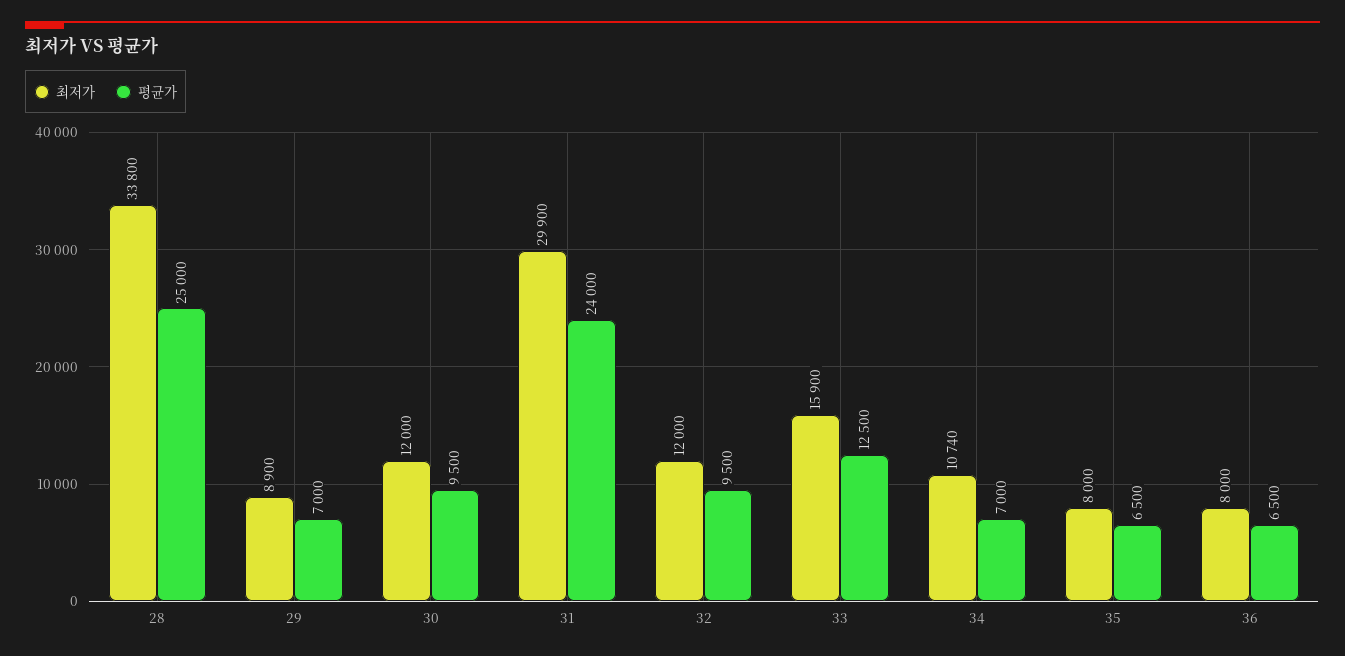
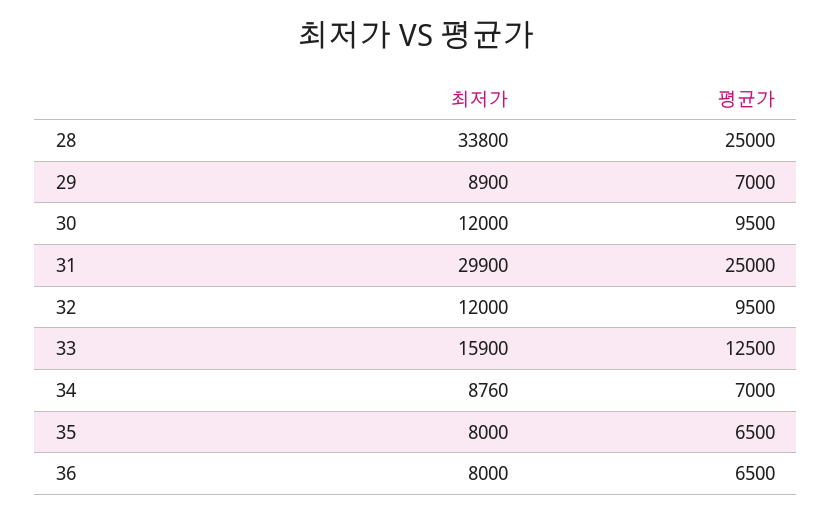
평균가, 31: 24000 -> 25000
최저가, 34: 10740 -> 8760

